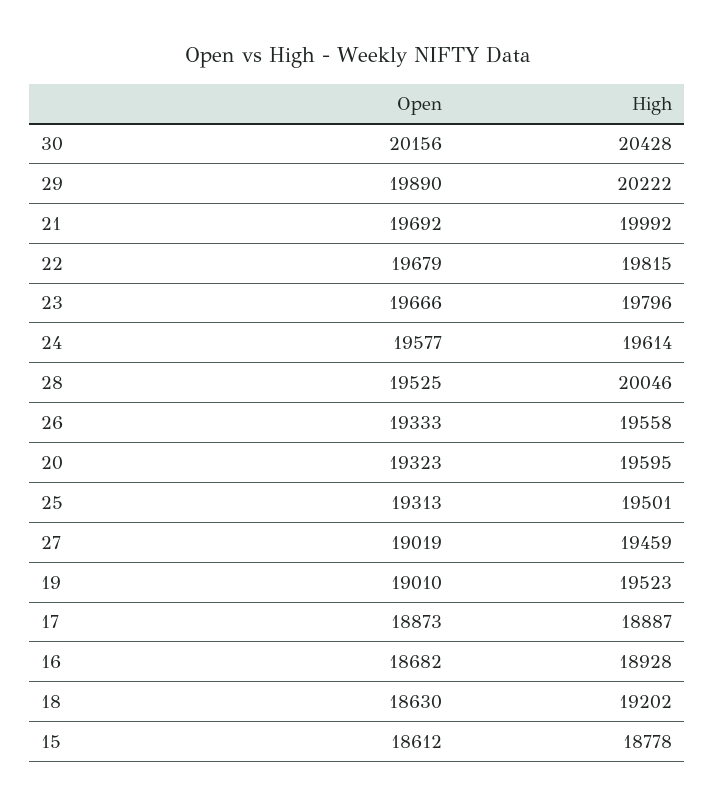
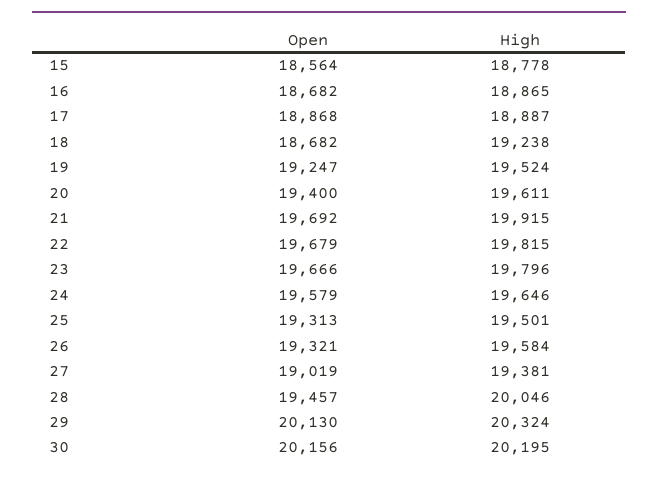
High, 30: 20428 -> 20195
Open, 29: 19890 -> 20130
High, 29: 20222 -> 20324
High, 21: 19992 -> 19915
Open, 24: 19577 -> 19579
High, 24: 19614 -> 19646
Open, 28: 19525 -> 19457
Open, 26: 19333 -> 19321
High, 26: 19558 -> 19584
Open, 20: 19323 -> 19400
High, 20: 19595 -> 19611
High, 27: 19459 -> 19381
Open, 19: 19010 -> 19247
High, 19: 19523 -> 19524
Open, 17: 18873 -> 18868
High, 16: 18928 -> 18865
Open, 18: 18630 -> 18682
High, 18: 19202 -> 19238
Open, 15: 18612 -> 18564

